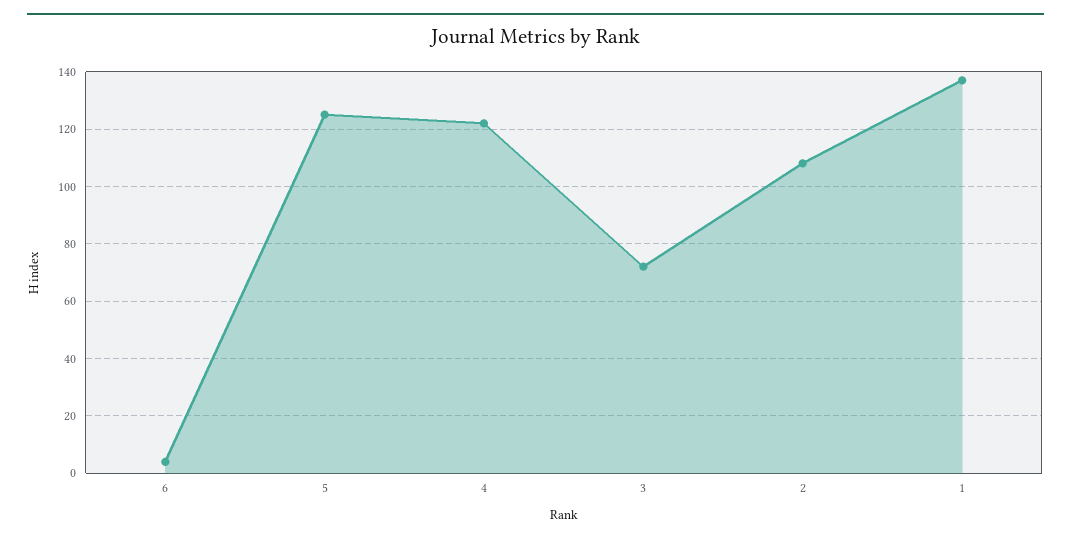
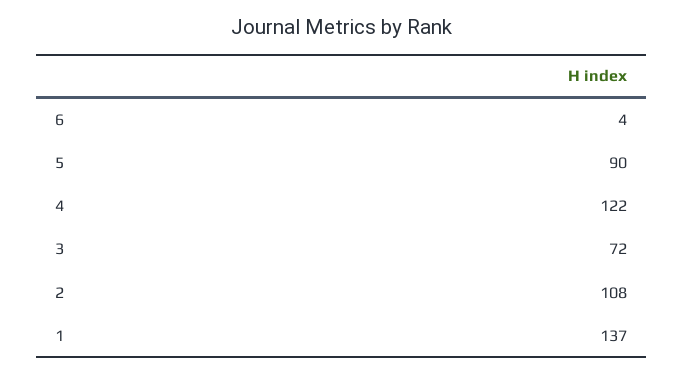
5: 125 -> 90

